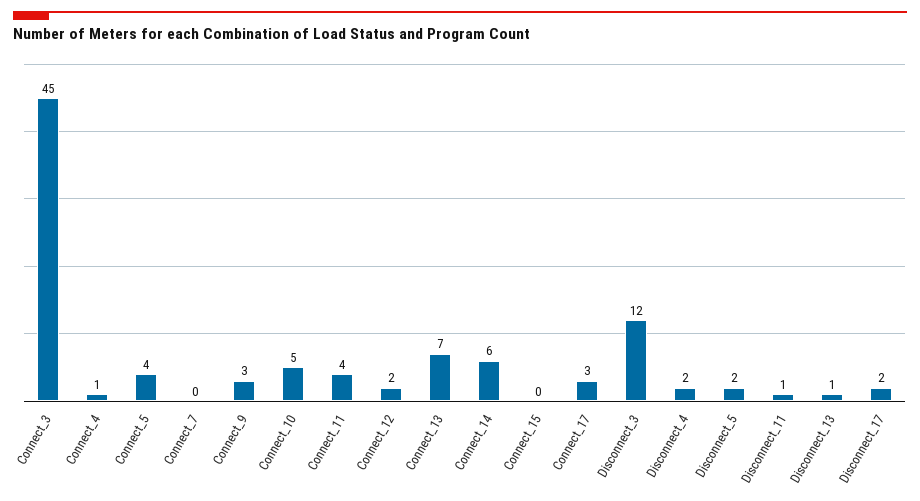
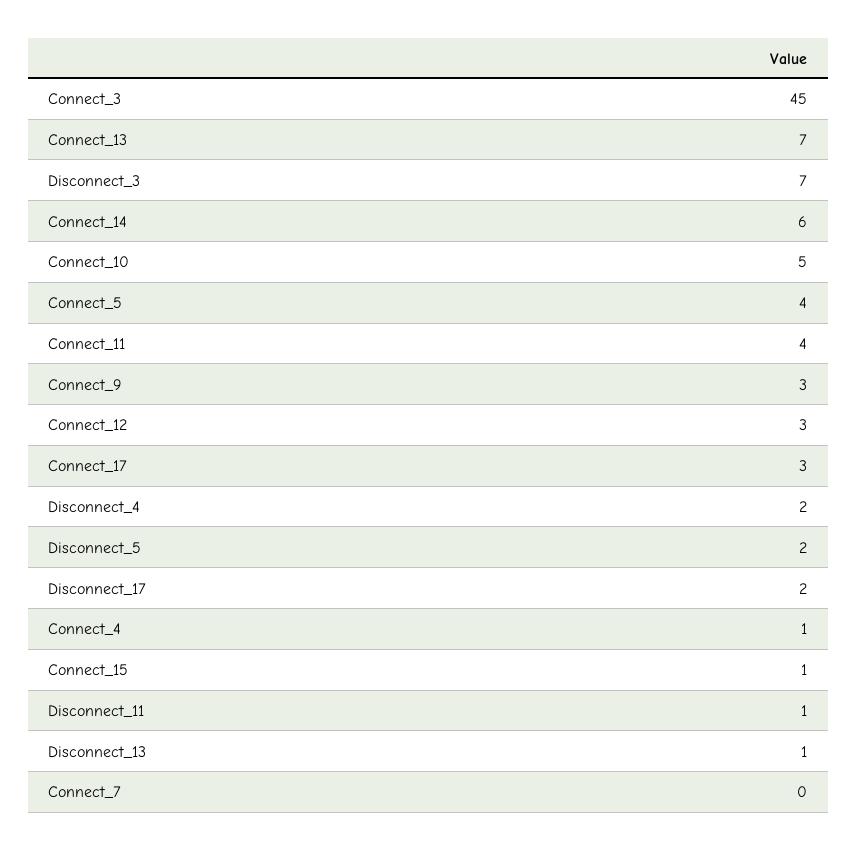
Connect_12: 2 -> 3
Connect_15: 0 -> 1
Disconnect_3: 12 -> 7

